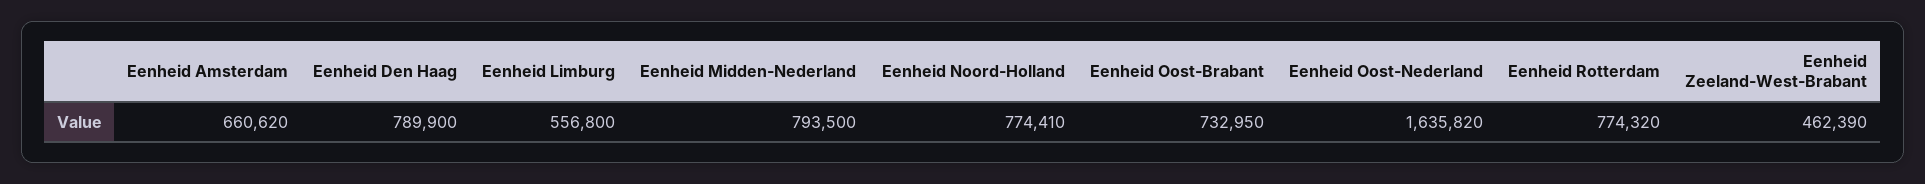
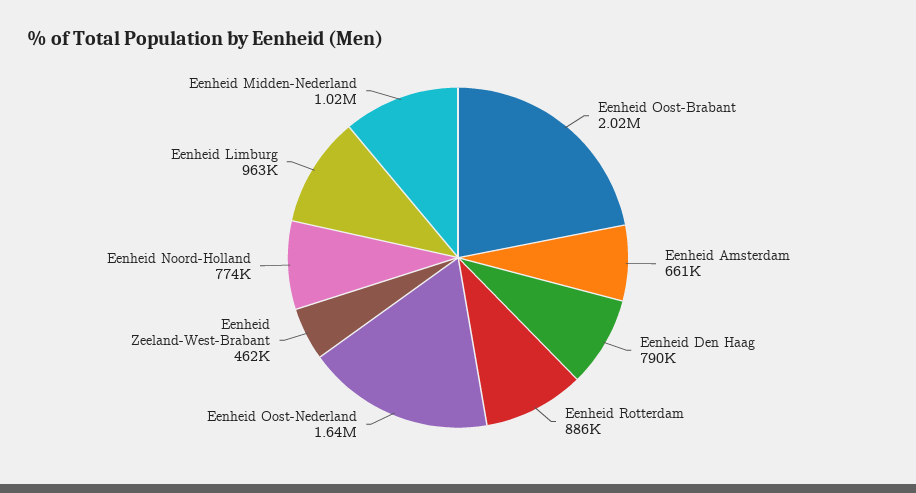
Eenheid Limburg: 556800 -> 963000
Eenheid Midden-Nederland: 793500 -> 1020000
Eenheid Oost-Brabant: 732950 -> 2020000
Eenheid Rotterdam: 774320 -> 886000

